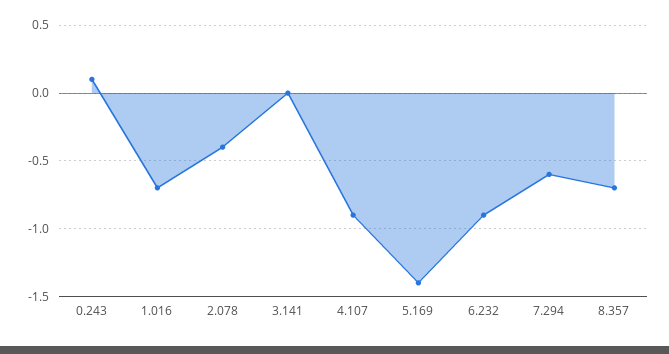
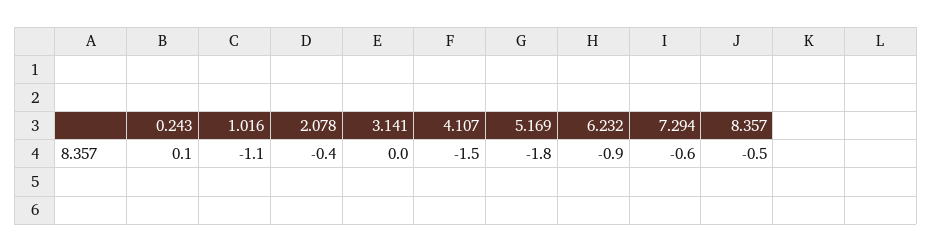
1.016: -0.7 -> -1.1
4.107: -0.9 -> -1.5
5.169: -1.4 -> -1.8
8.357: -0.7 -> -0.5

